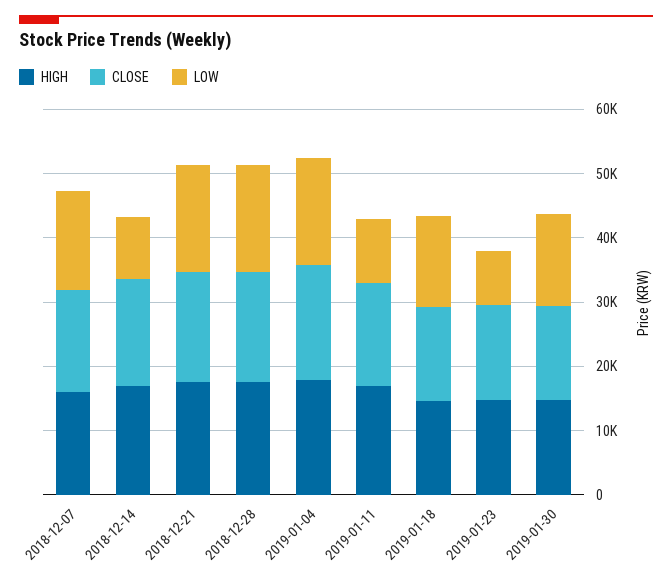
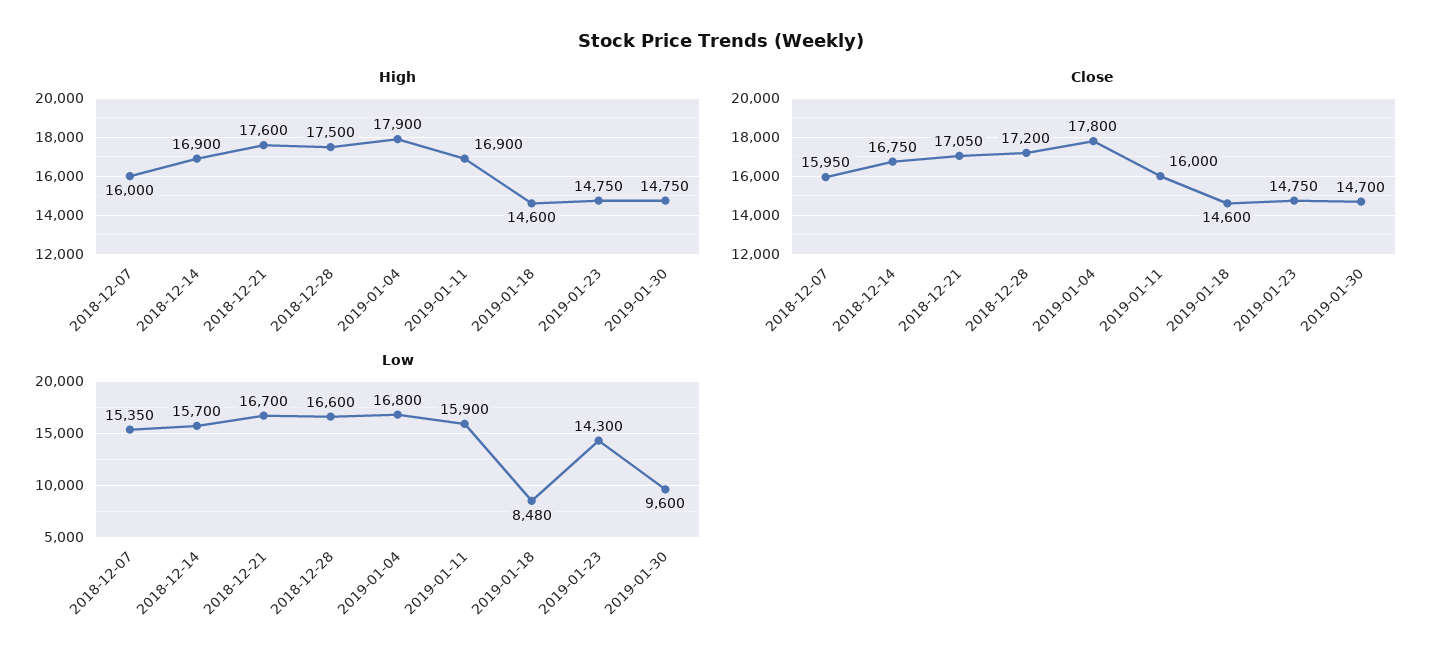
LOW, 2018-12-14: 10000 -> 15700
LOW, 2019-01-11: 10000 -> 15900
LOW, 2019-01-18: 14000 -> 8480
LOW, 2019-01-23: 8000 -> 14300
LOW, 2019-01-30: 14000 -> 9600

